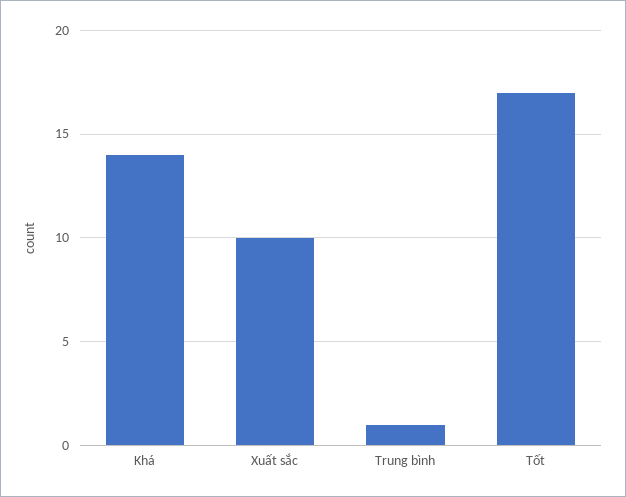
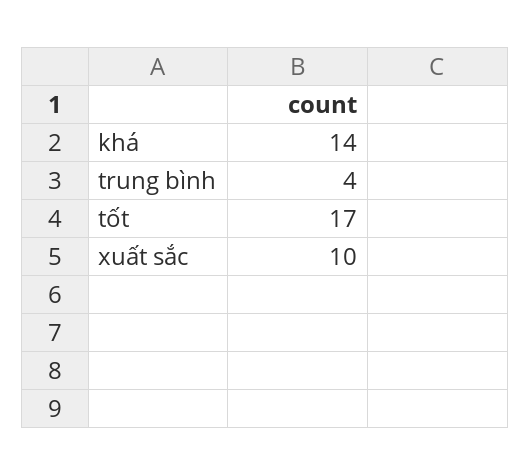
Trung bình: 1 -> 4

